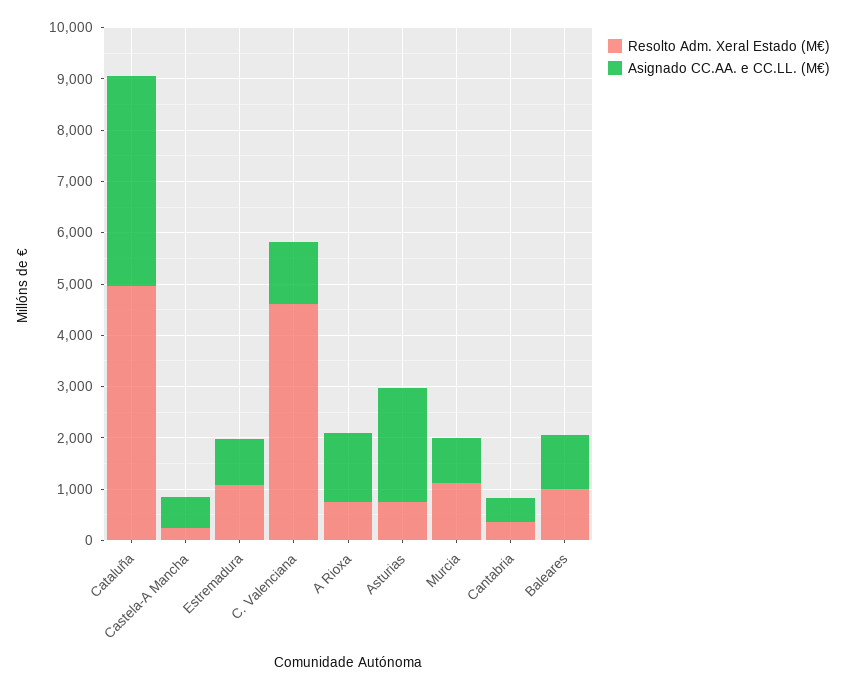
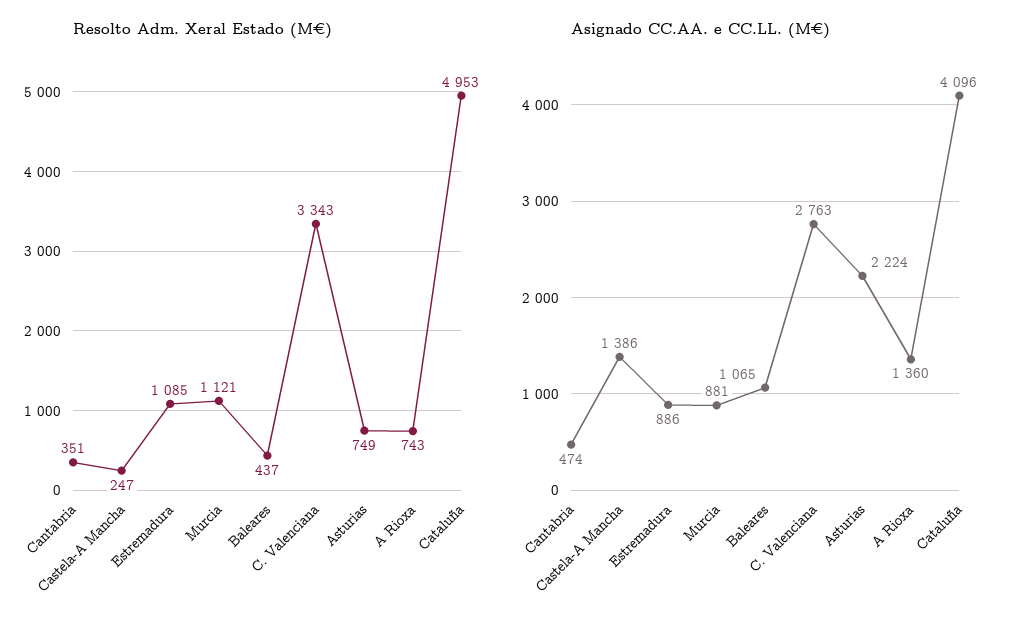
Asignado CC.AA. e CC.LL. (M€), Castela-A Mancha: 600 -> 1386
Resolto Adm. Xeral Estado (M€), C. Valenciana: 4600 -> 3343
Asignado CC.AA. e CC.LL. (M€), C. Valenciana: 1200 -> 2763
Resolto Adm. Xeral Estado (M€), Baleares: 1000 -> 437

